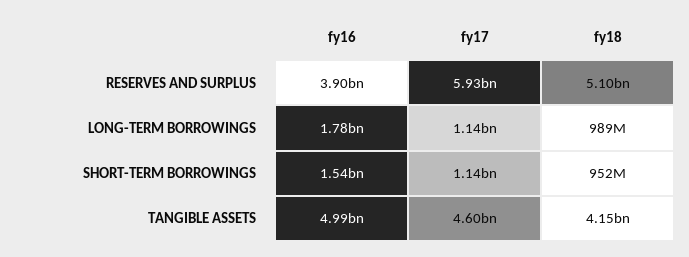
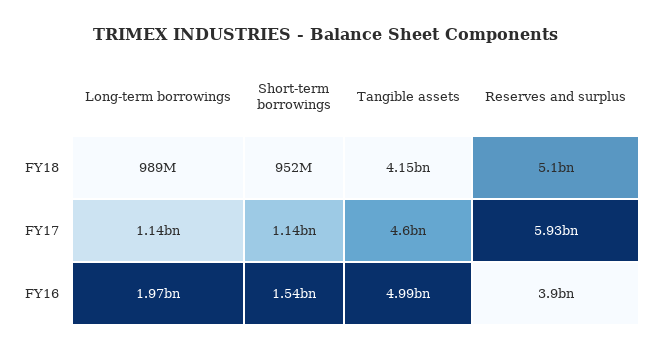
fy16, LONG-TERM BORROWINGS: 1780000000 -> 1970000000

